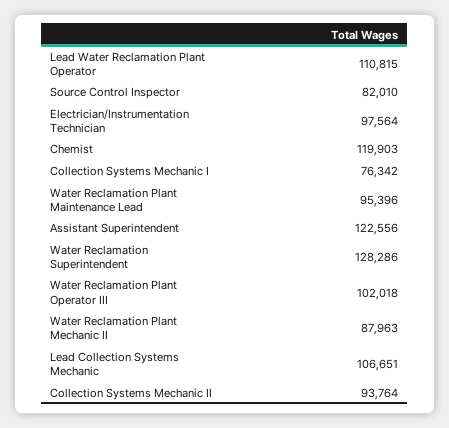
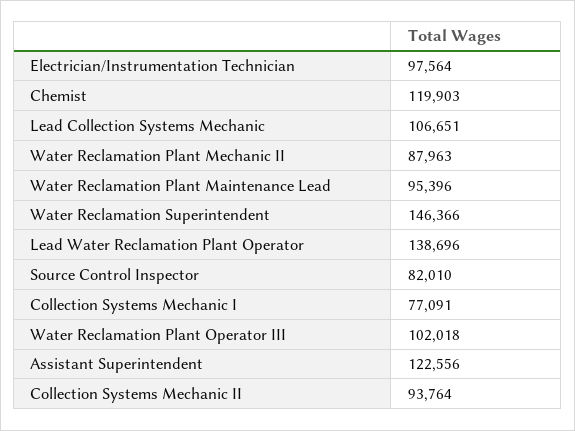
Lead Water Reclamation Plant Operator: 110815 -> 138696
Collection Systems Mechanic I: 76342 -> 77091
Water Reclamation Superintendent: 128286 -> 146366

